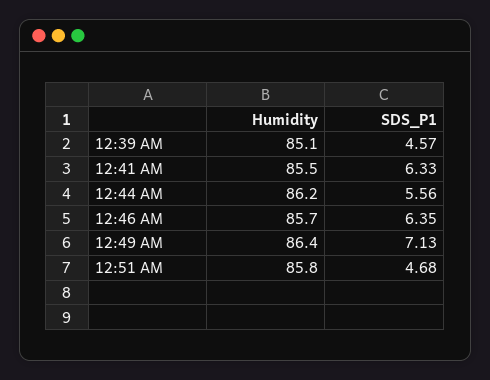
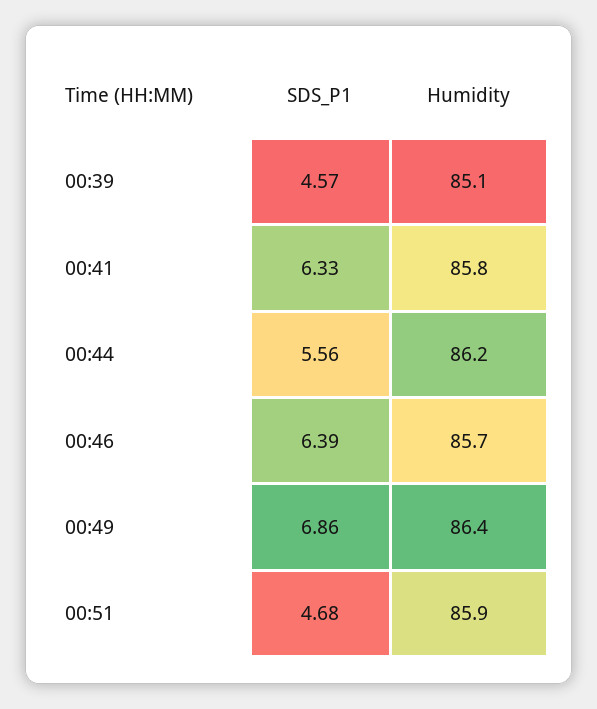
Humidity, 12:41 AM: 85.5 -> 85.8
SDS_P1, 12:46 AM: 6.35 -> 6.39
SDS_P1, 12:49 AM: 7.13 -> 6.86
Humidity, 12:51 AM: 85.8 -> 85.9

